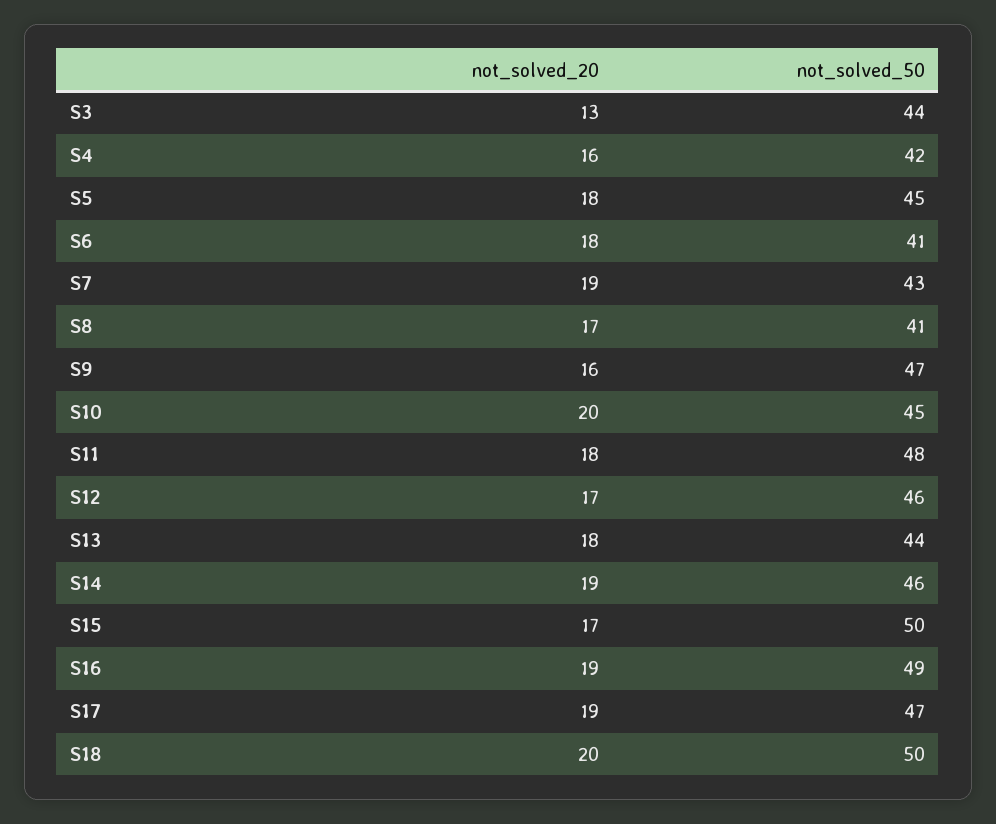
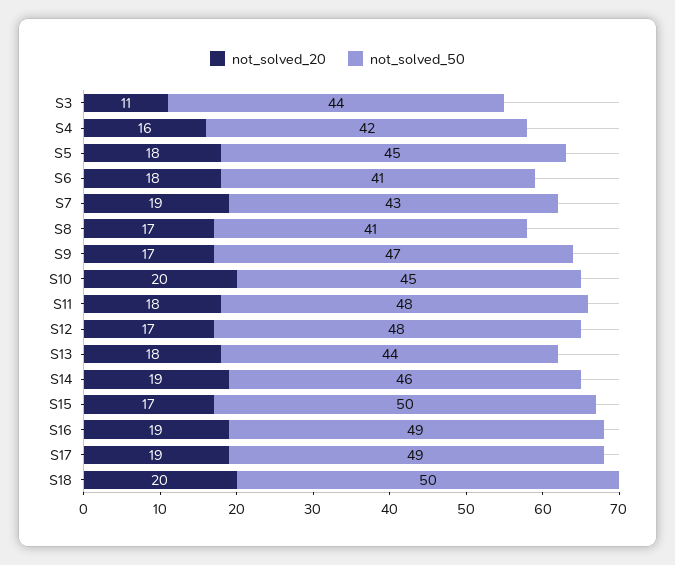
not_solved_20, S3: 13 -> 11
not_solved_20, S9: 16 -> 17
not_solved_50, S12: 46 -> 48
not_solved_50, S17: 47 -> 49

